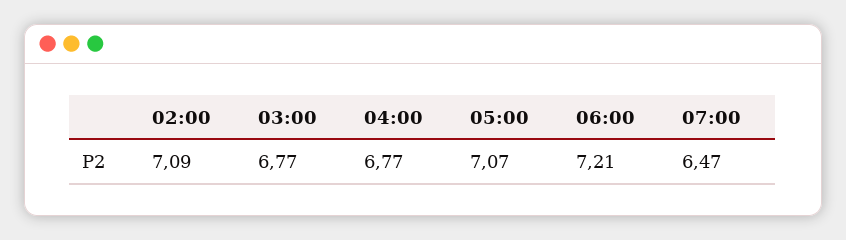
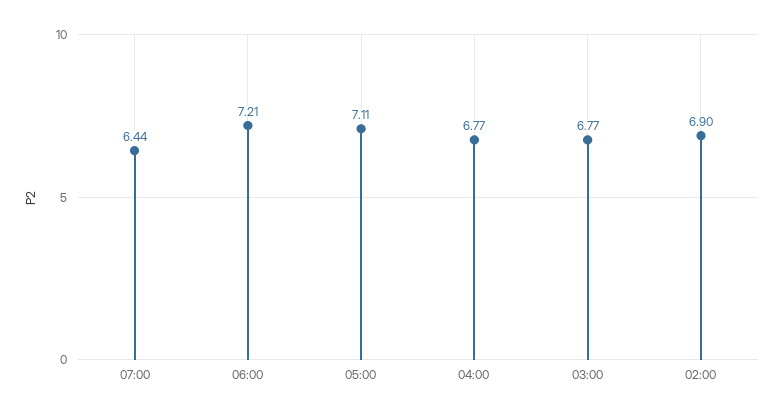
02:00: 7.09 -> 6.9
05:00: 7.07 -> 7.11
07:00: 6.47 -> 6.44

